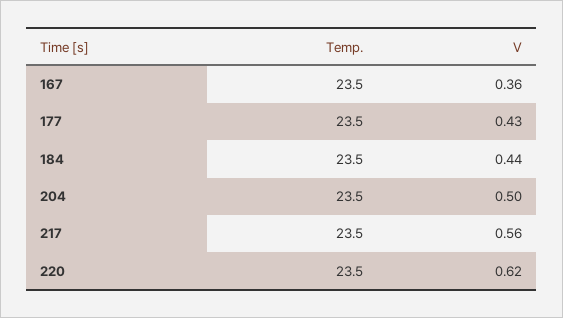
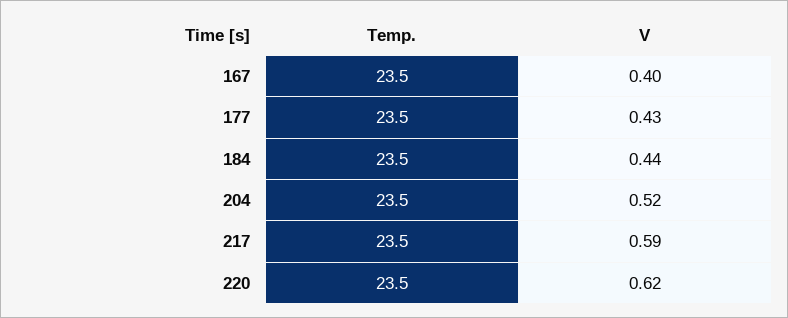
V, 167: 0.36 -> 0.4
V, 204: 0.5 -> 0.52
V, 217: 0.56 -> 0.59

